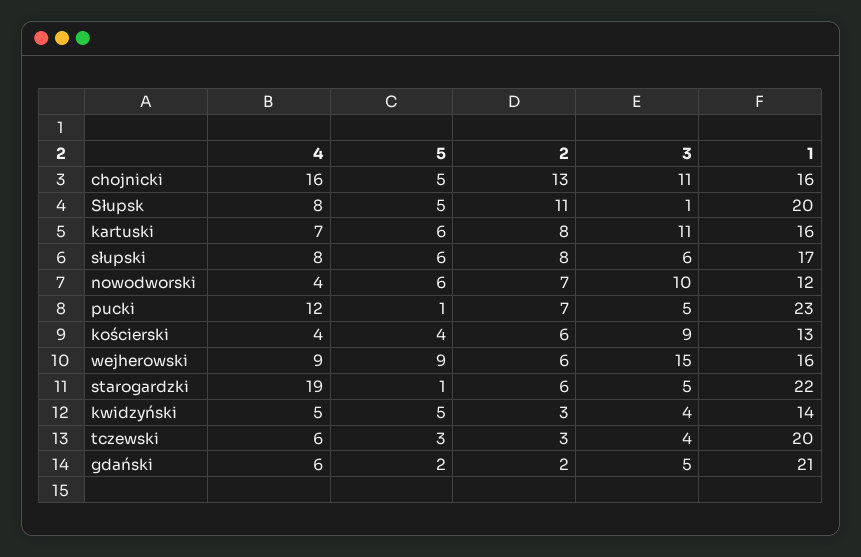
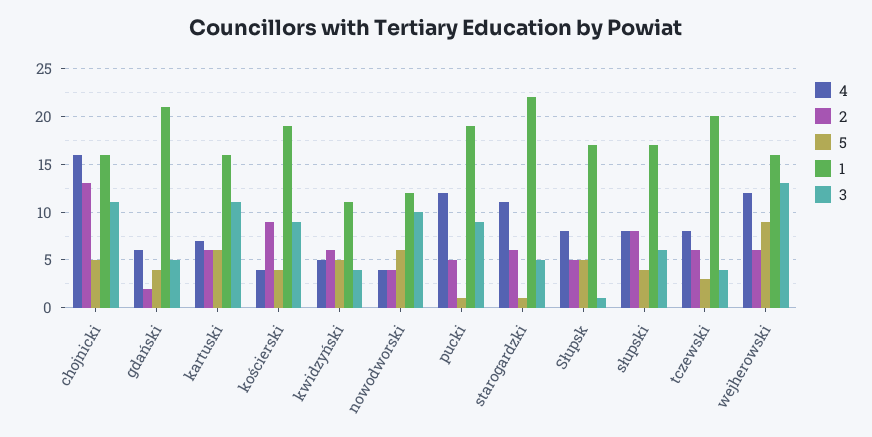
2, Słupsk: 11 -> 5
1, Słupsk: 20 -> 17
2, kartuski: 8 -> 6
5, słupski: 6 -> 4
2, nowodworski: 7 -> 4
2, pucki: 7 -> 5
3, pucki: 5 -> 9
1, pucki: 23 -> 19
2, kościerski: 6 -> 9
1, kościerski: 13 -> 19
4, wejherowski: 9 -> 12
3, wejherowski: 15 -> 13
4, starogardzki: 19 -> 11
2, kwidzyński: 3 -> 6
1, kwidzyński: 14 -> 11
4, tczewski: 6 -> 8
2, tczewski: 3 -> 6
5, gdański: 2 -> 4

